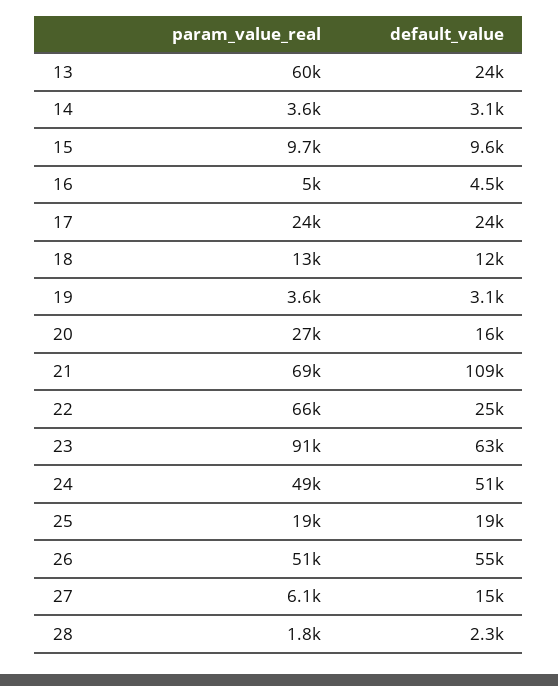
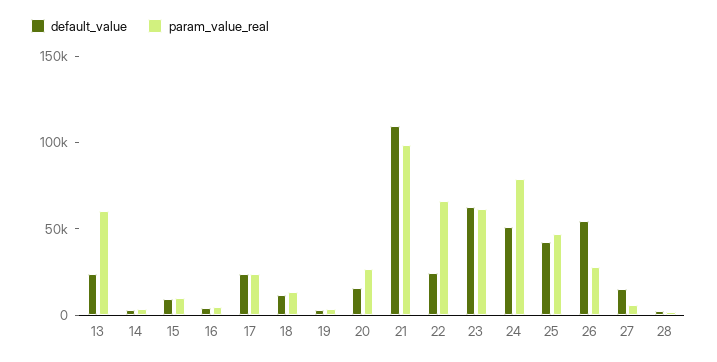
param_value_real, 21: 69000 -> 100000
param_value_real, 23: 91000 -> 60000
param_value_real, 24: 49000 -> 80000
param_value_real, 25: 19000 -> 50000
default_value, 25: 19000 -> 40000
param_value_real, 26: 51000 -> 30000

